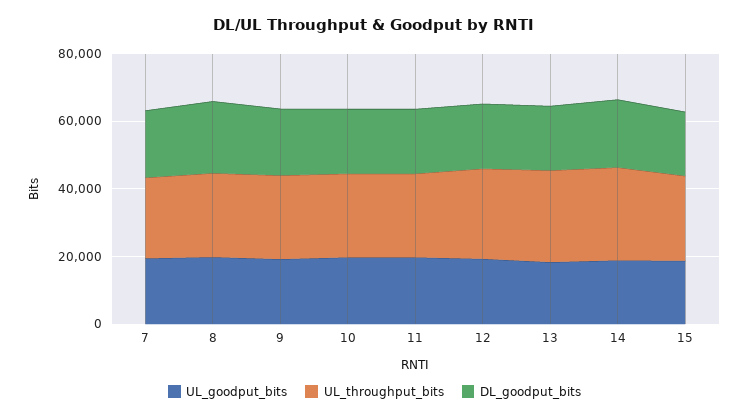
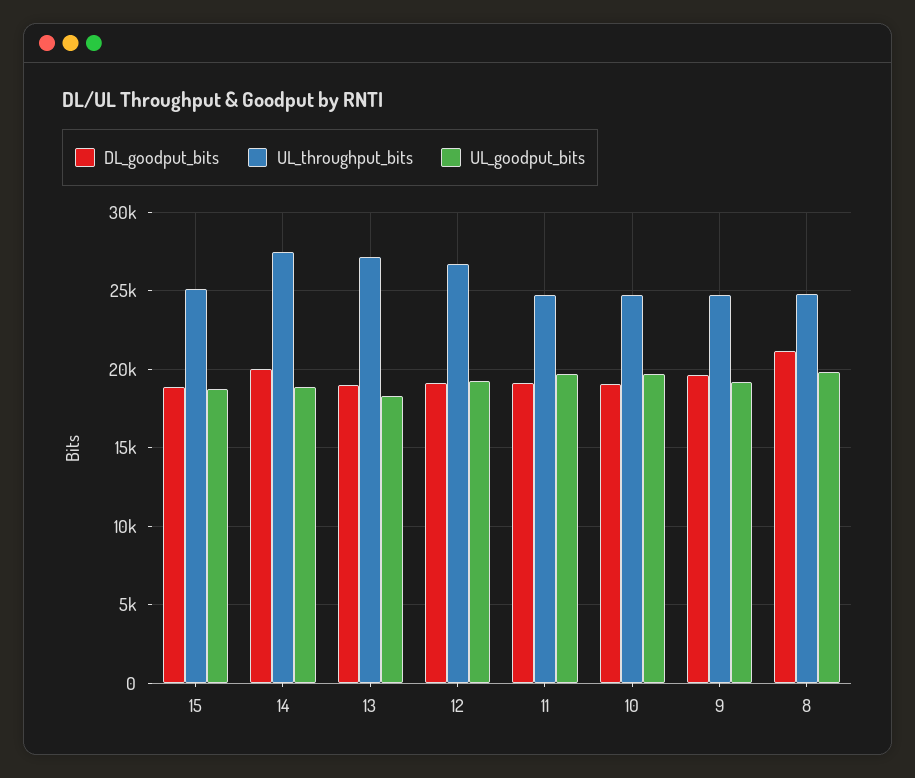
UL_goodput_bits, 7: 20000 -> none
UL_throughput_bits, 7: 25000 -> none
DL_goodput_bits, 7: 20000 -> none

